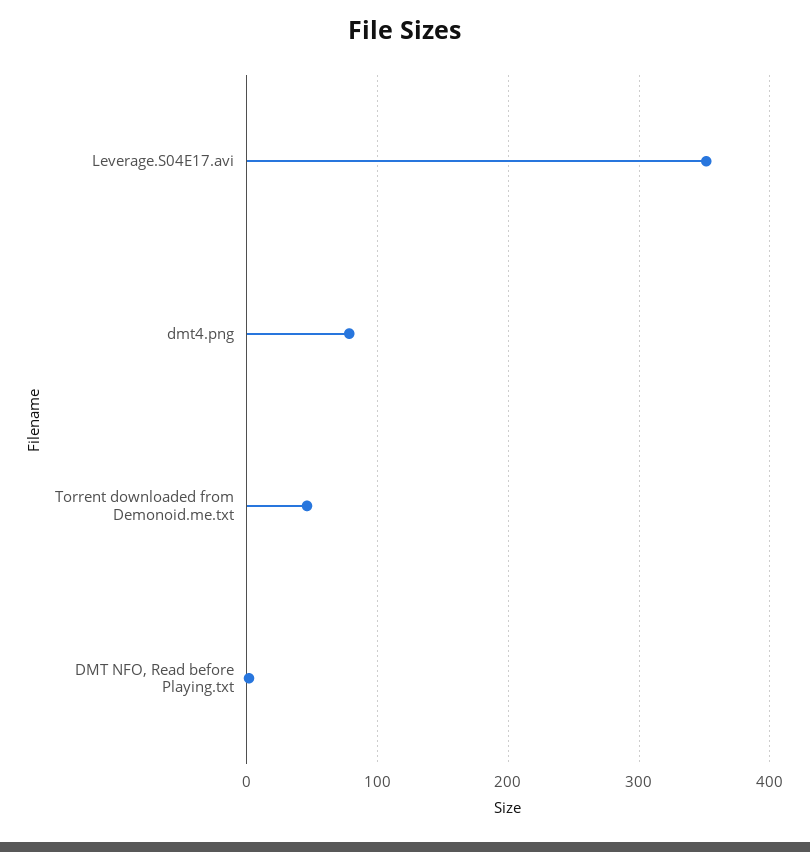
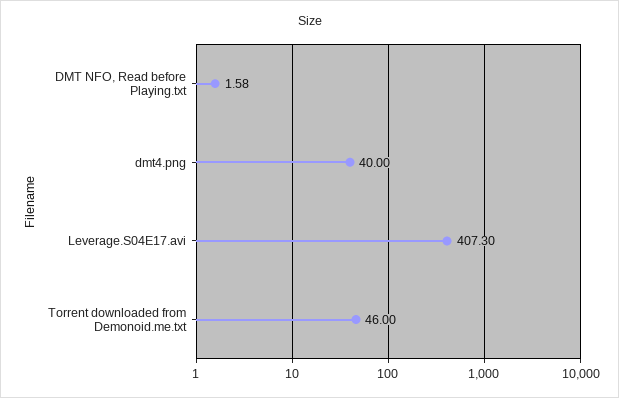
Leverage.S04E17.avi: 350 -> 407.3
dmt4.png: 80 -> 40

